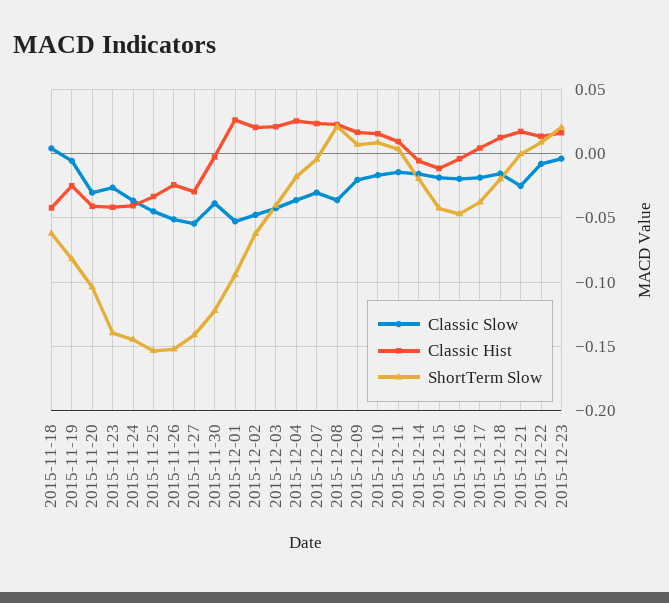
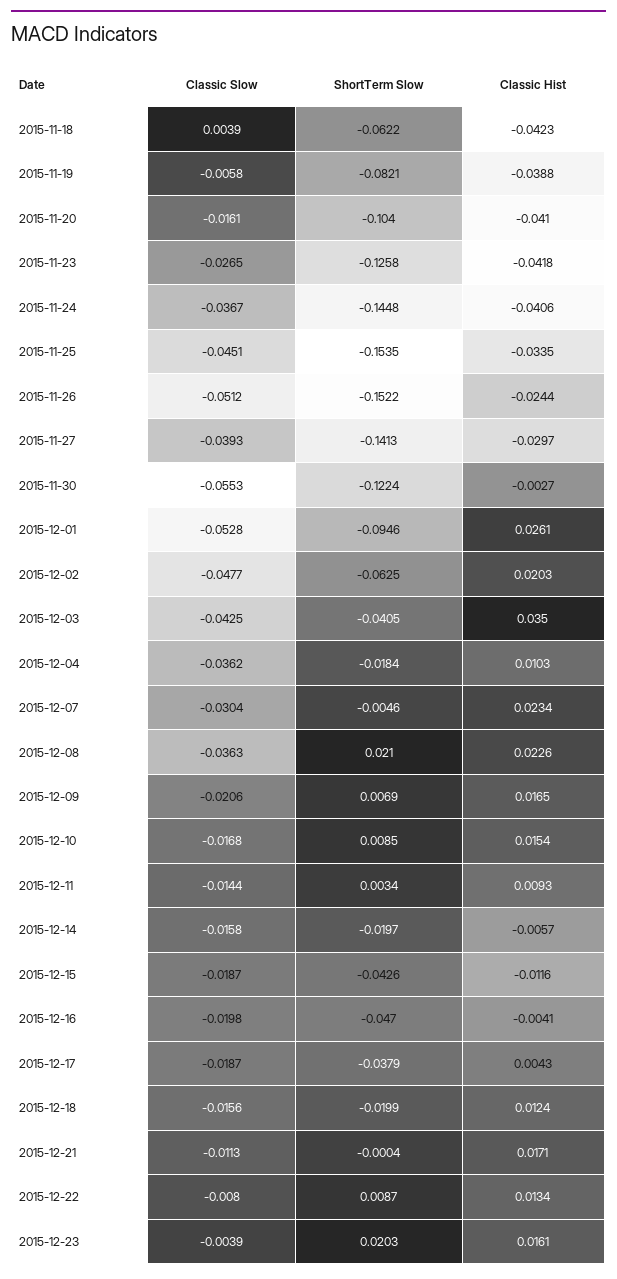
Classic Hist, 2015-11-19: -0.025 -> -0.0388
Classic Slow, 2015-11-20: -0.03 -> -0.0161
ShortTerm Slow, 2015-11-23: -0.14 -> -0.1258
Classic Slow, 2015-11-27: -0.055 -> -0.0393
Classic Slow, 2015-11-30: -0.04 -> -0.0553
Classic Hist, 2015-12-03: 0.02 -> 0.035
Classic Hist, 2015-12-04: 0.025 -> 0.0103
Classic Slow, 2015-12-21: -0.025 -> -0.0113

